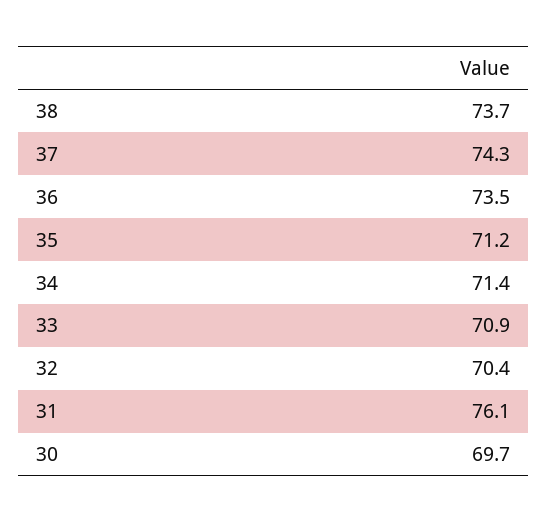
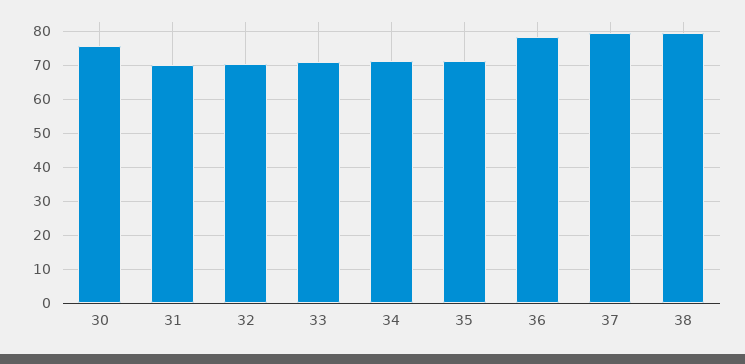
38: 73.7 -> 80
37: 74.3 -> 80
36: 73.5 -> 78
31: 76.1 -> 70
30: 69.7 -> 76

